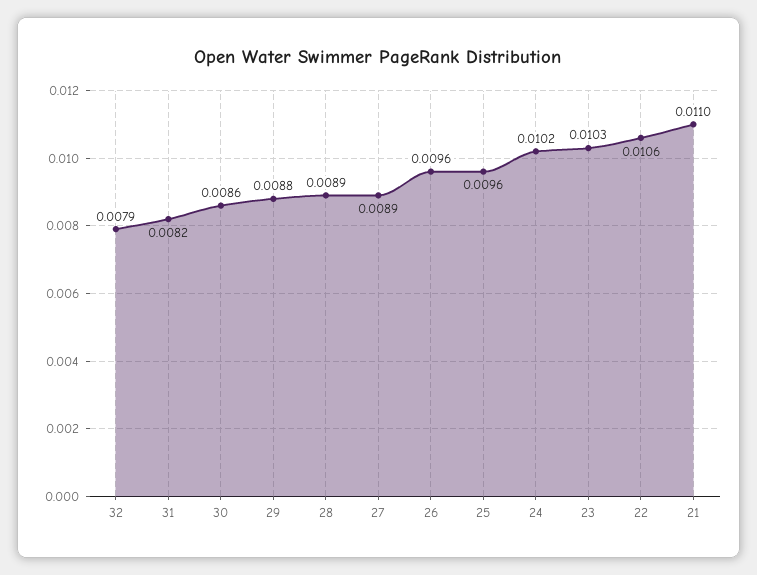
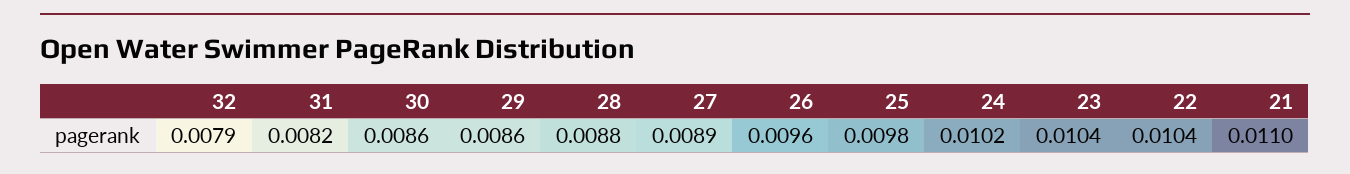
29: 0.0088 -> 0.0086
28: 0.0089 -> 0.0088
25: 0.0096 -> 0.0098
23: 0.0103 -> 0.0104
22: 0.0106 -> 0.0104

